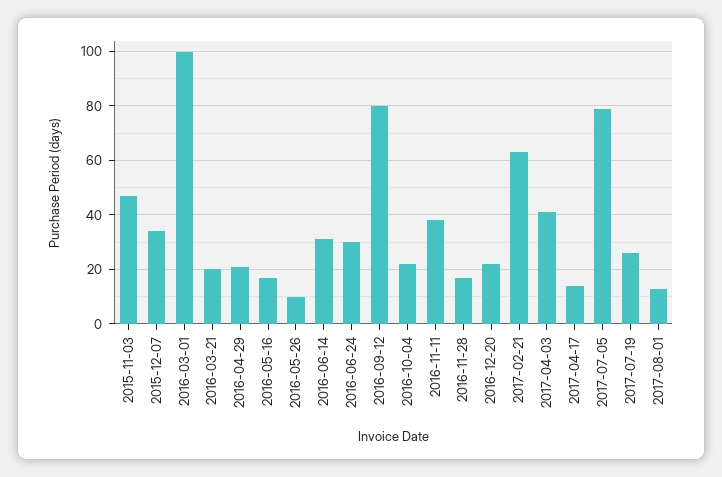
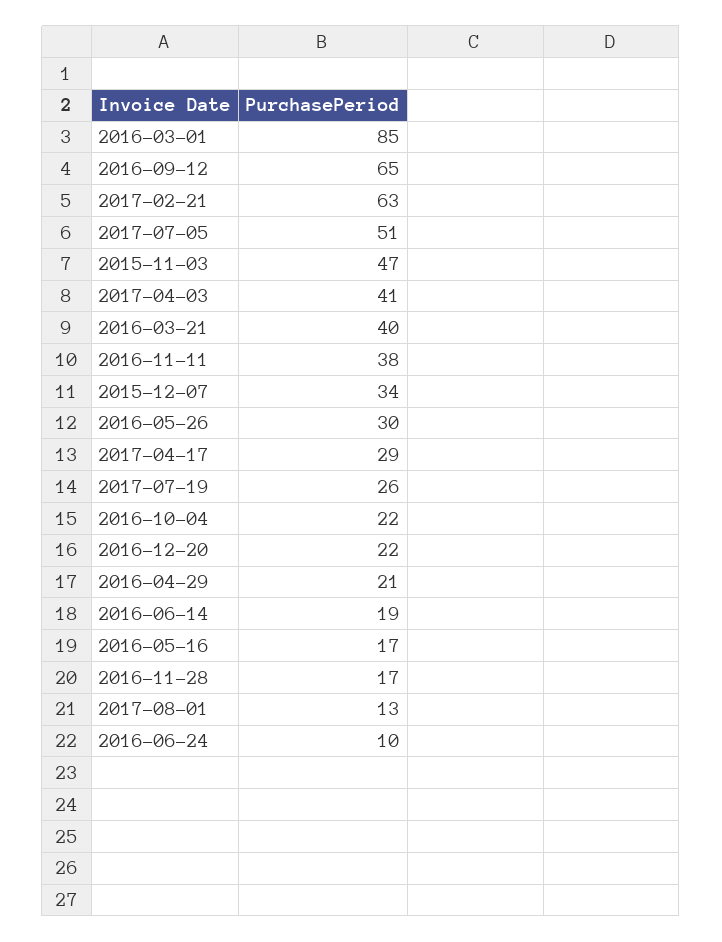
2016-03-01: 100 -> 85
2016-03-21: 20 -> 40
2016-05-26: 10 -> 30
2016-06-14: 30 -> 19
2016-06-24: 30 -> 10
2016-09-12: 80 -> 65
2017-04-17: 15 -> 29
2017-07-05: 80 -> 51

